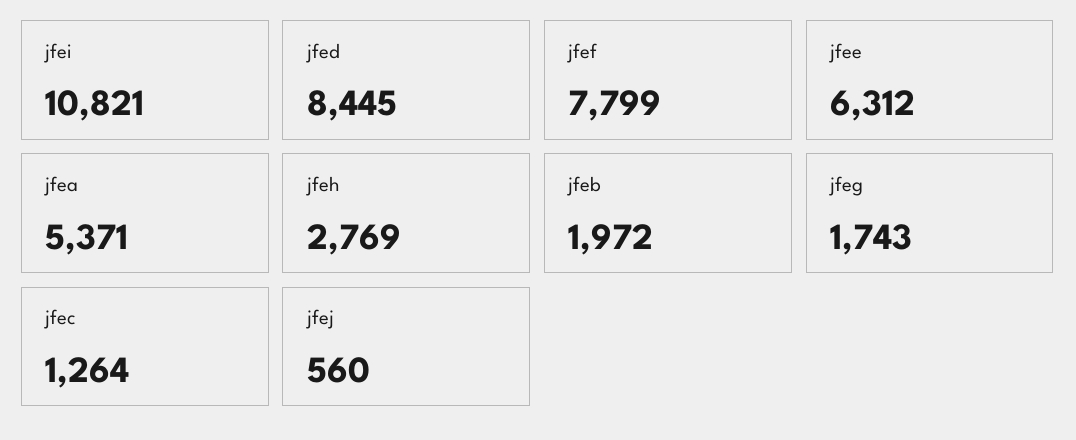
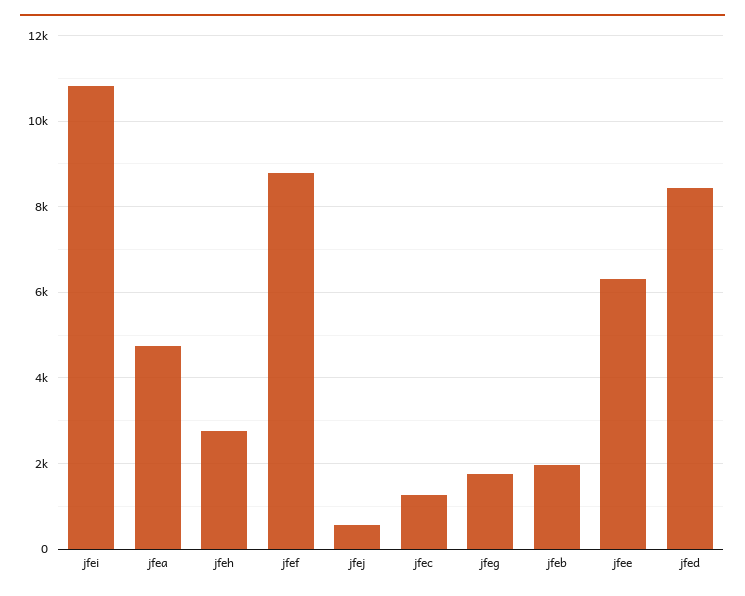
jfef: 7799 -> 8800
jfea: 5371 -> 4800

